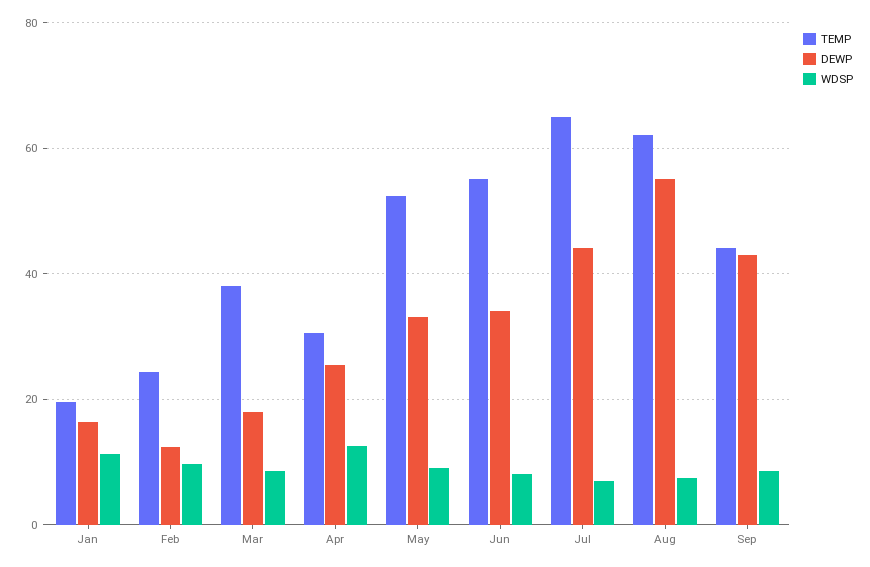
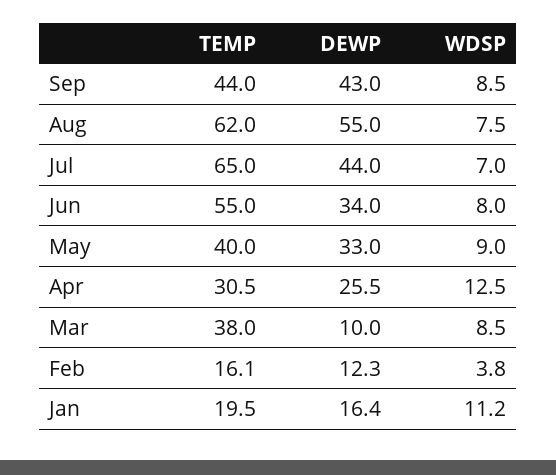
TEMP, Feb: 24 -> 16.1
WDSP, Feb: 10 -> 3.8
DEWP, Mar: 18 -> 10
TEMP, May: 52 -> 40

